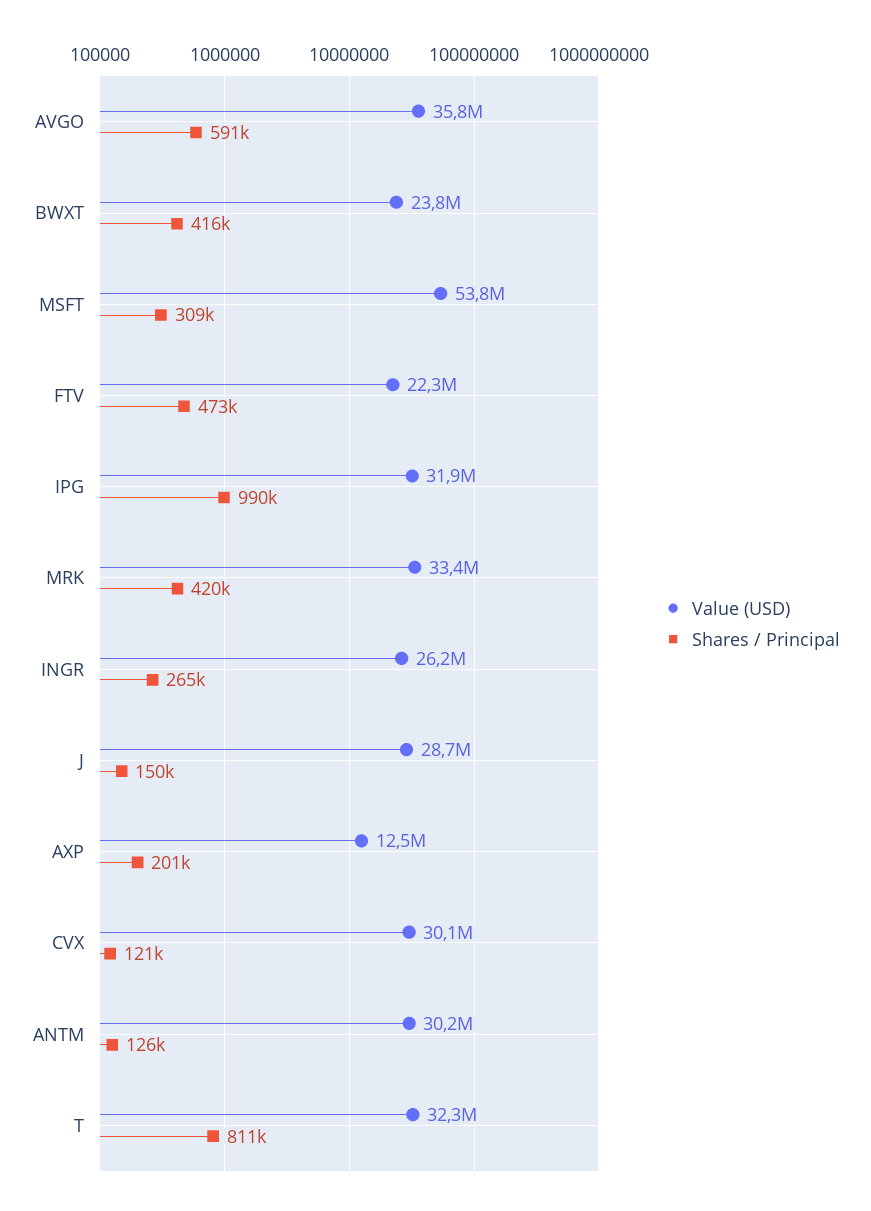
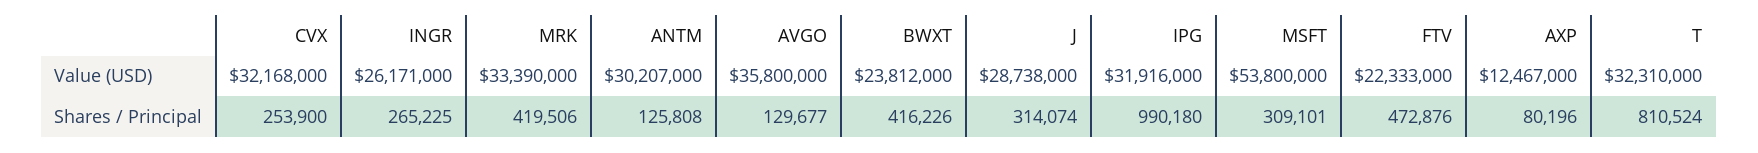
Shares / Principal, AVGO: 591000 -> 129677
Shares / Principal, J: 150000 -> 314074
Shares / Principal, AXP: 201000 -> 80196
Value (USD), CVX: 30100000 -> 32168000
Shares / Principal, CVX: 121000 -> 253900

